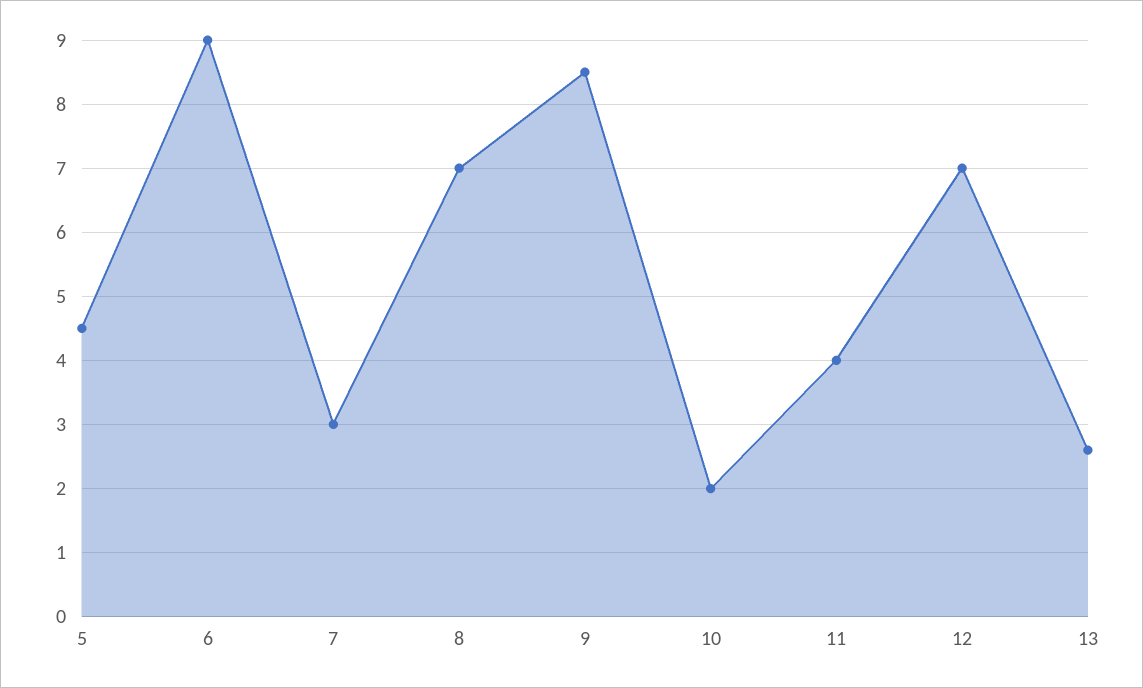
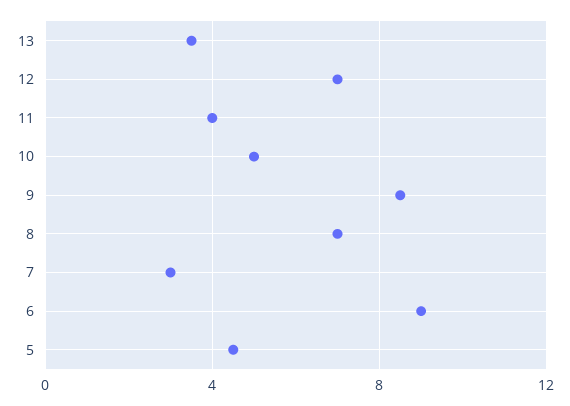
10: 2 -> 5
13: 2.6 -> 3.5

